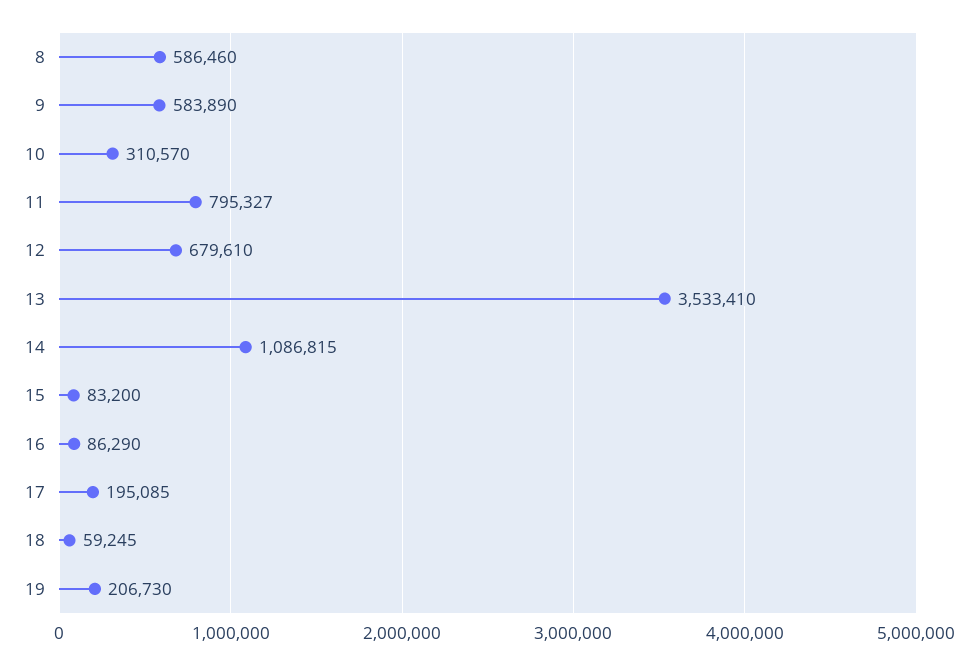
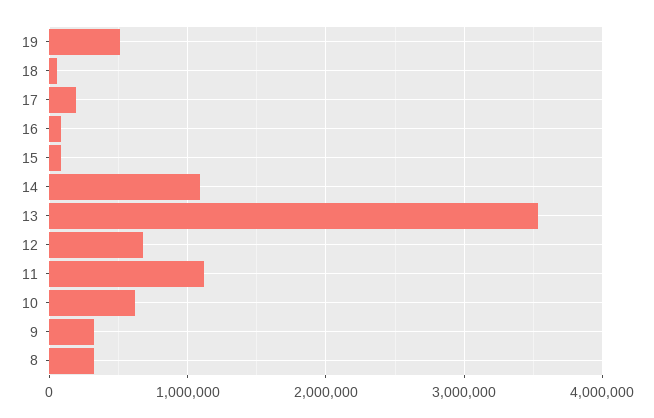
8: 586460 -> 300000
9: 583890 -> 300000
10: 310570 -> 600000
11: 795327 -> 1100000
19: 206730 -> 500000

